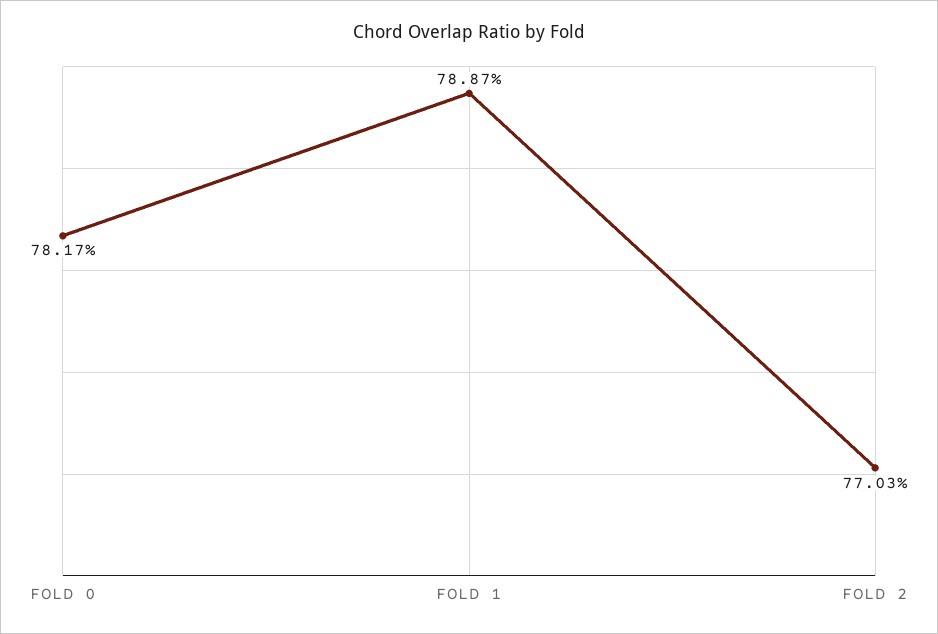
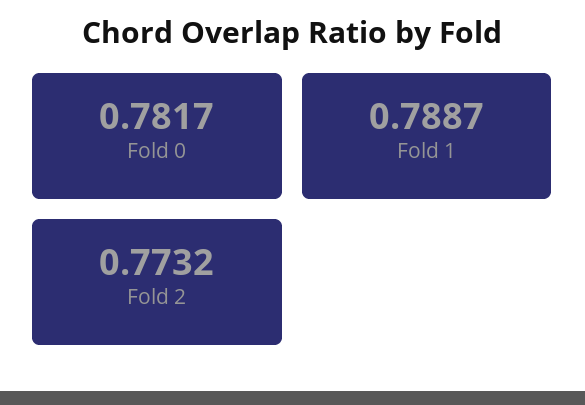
FOLD 2: 0.7703 -> 0.7732

